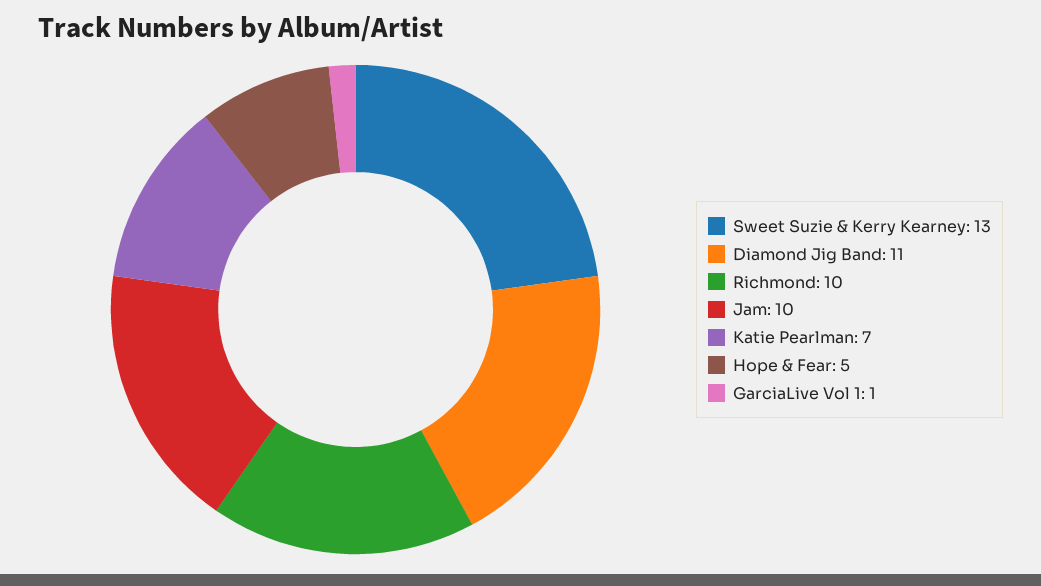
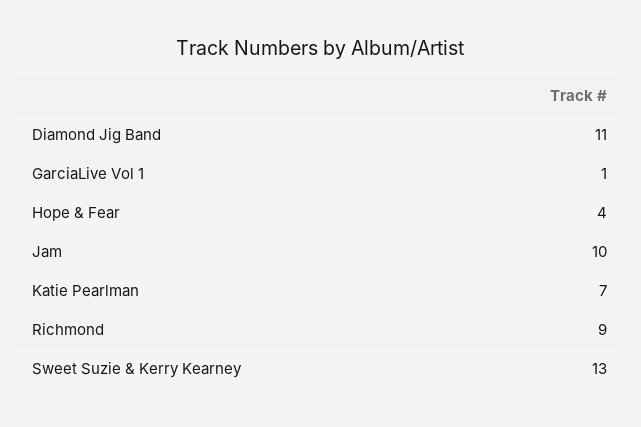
Richmond: 10 -> 9
Hope & Fear: 5 -> 4

